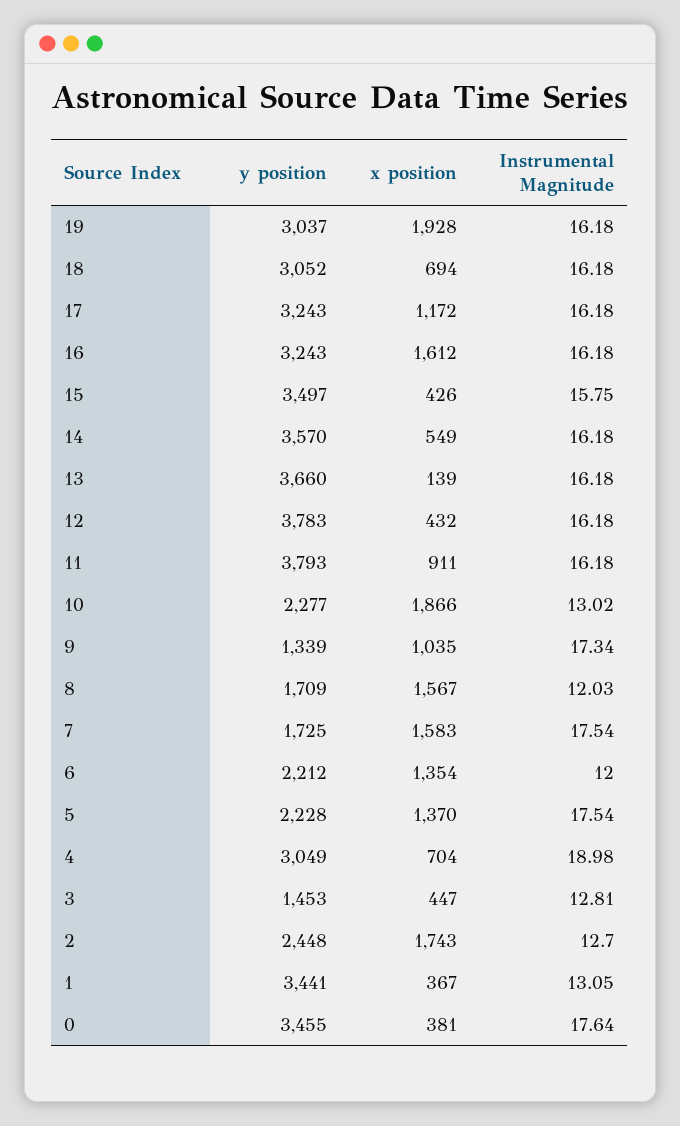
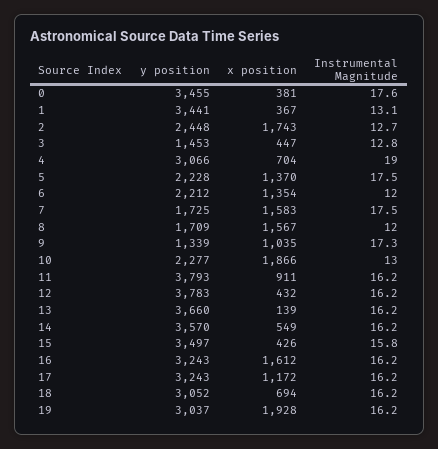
y position, 4: 3049 -> 3066

